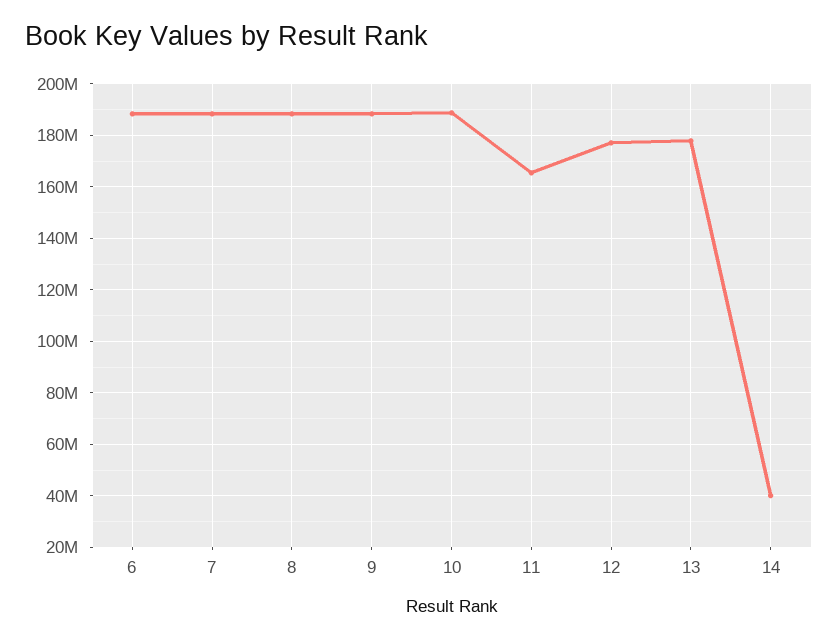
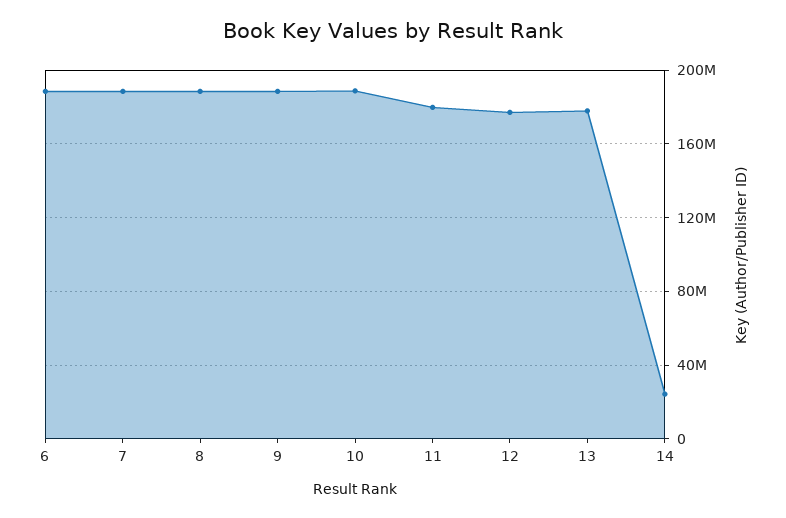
11: 165000000 -> 180000000
14: 40000000 -> 25000000

